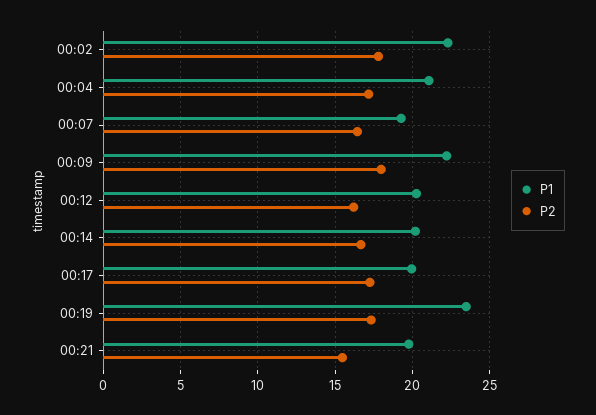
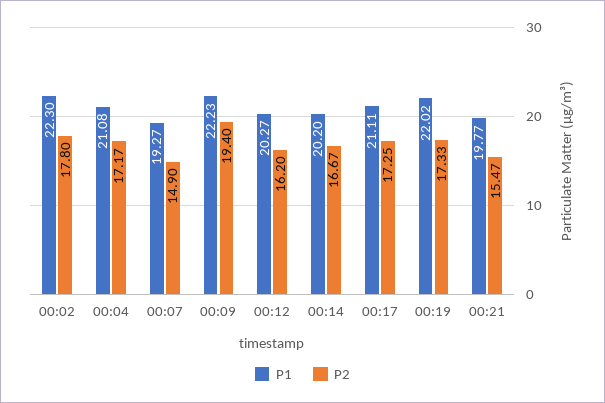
P2, 00:07: 16.5 -> 14.9
P2, 00:09: 18 -> 19.4
P1, 00:17: 20 -> 21.11
P1, 00:19: 23.5 -> 22.02

